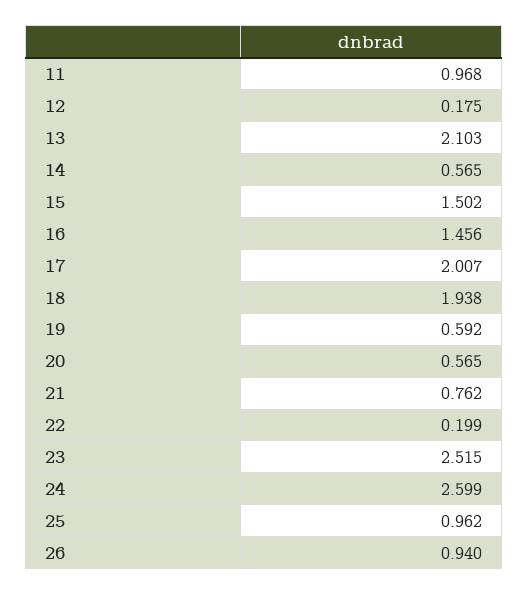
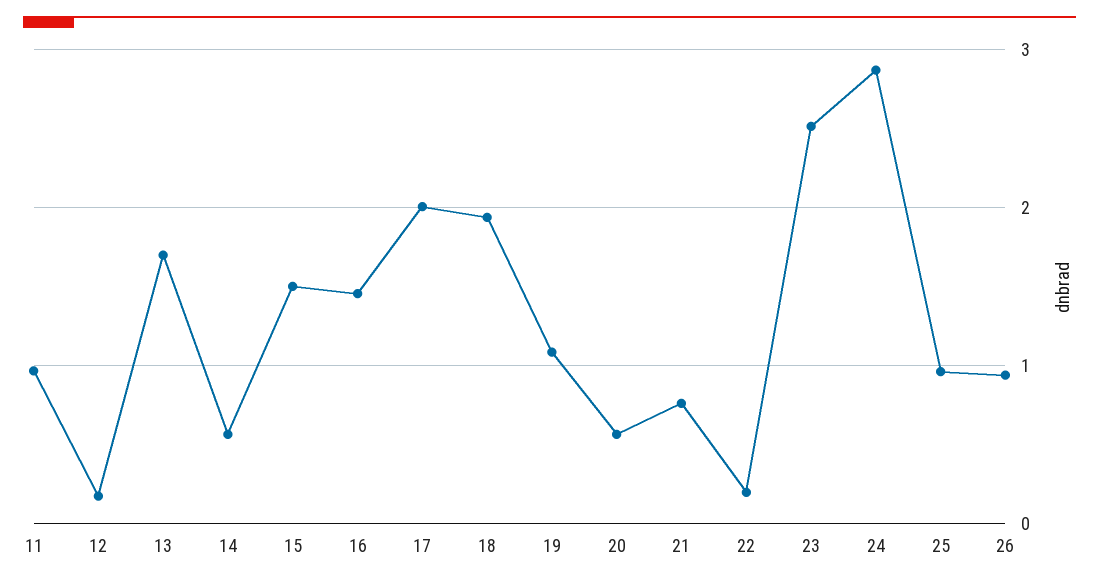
13: 2.103 -> 1.7
19: 0.592 -> 1.1
24: 2.599 -> 2.9

